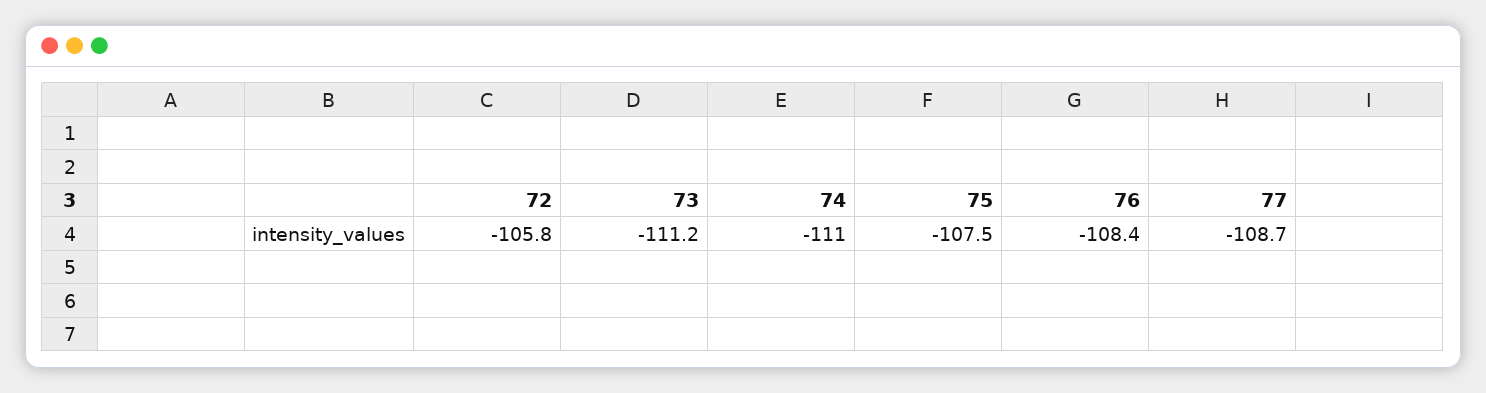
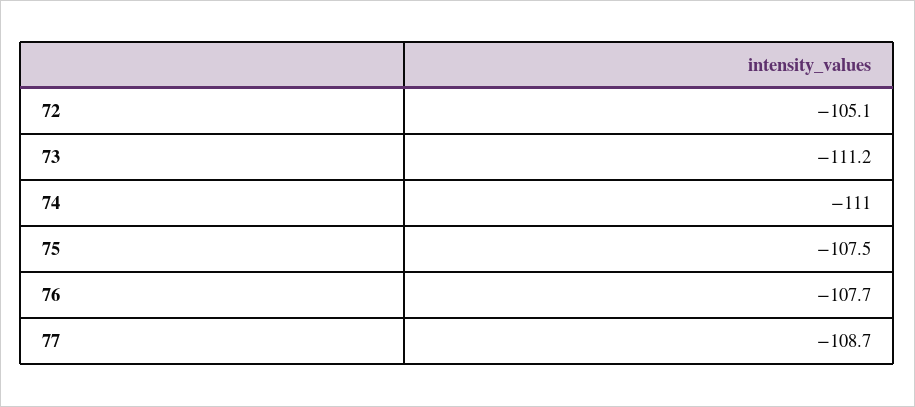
72: -105.8 -> -105.1
76: -108.4 -> -107.7

